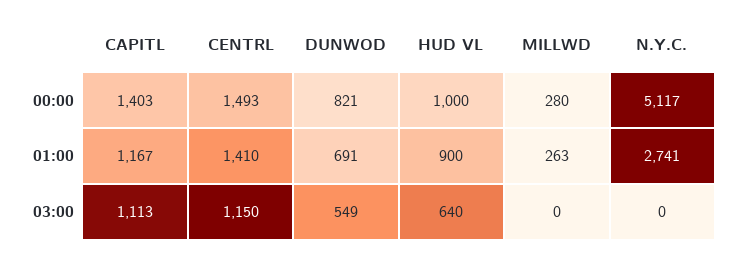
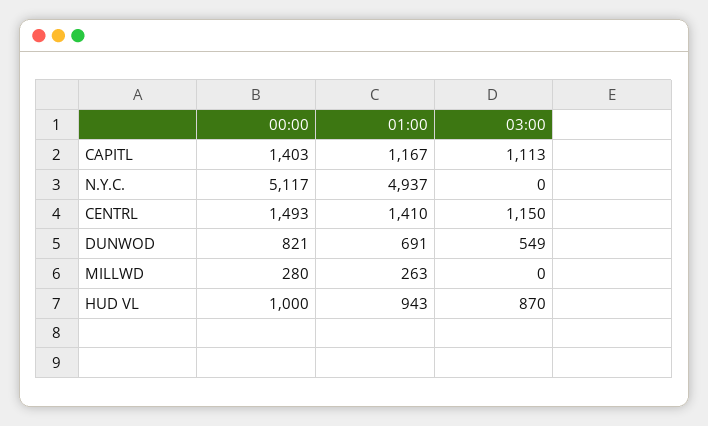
HUD VL, 01:00: 900 -> 943
N.Y.C., 01:00: 2741 -> 4937
HUD VL, 03:00: 640 -> 870

